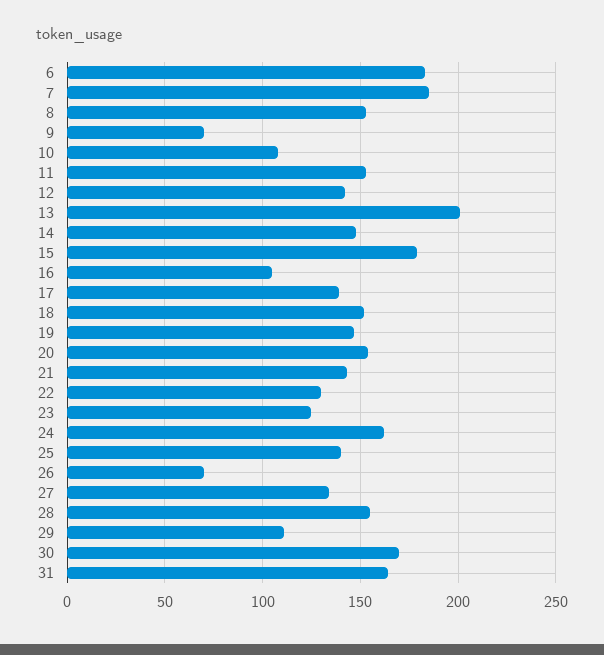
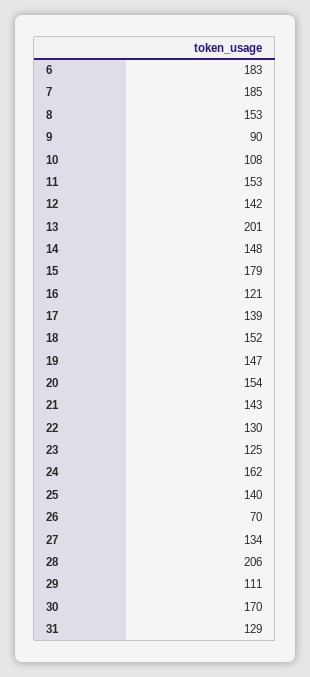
9: 70 -> 90
16: 105 -> 121
28: 155 -> 206
31: 165 -> 129

